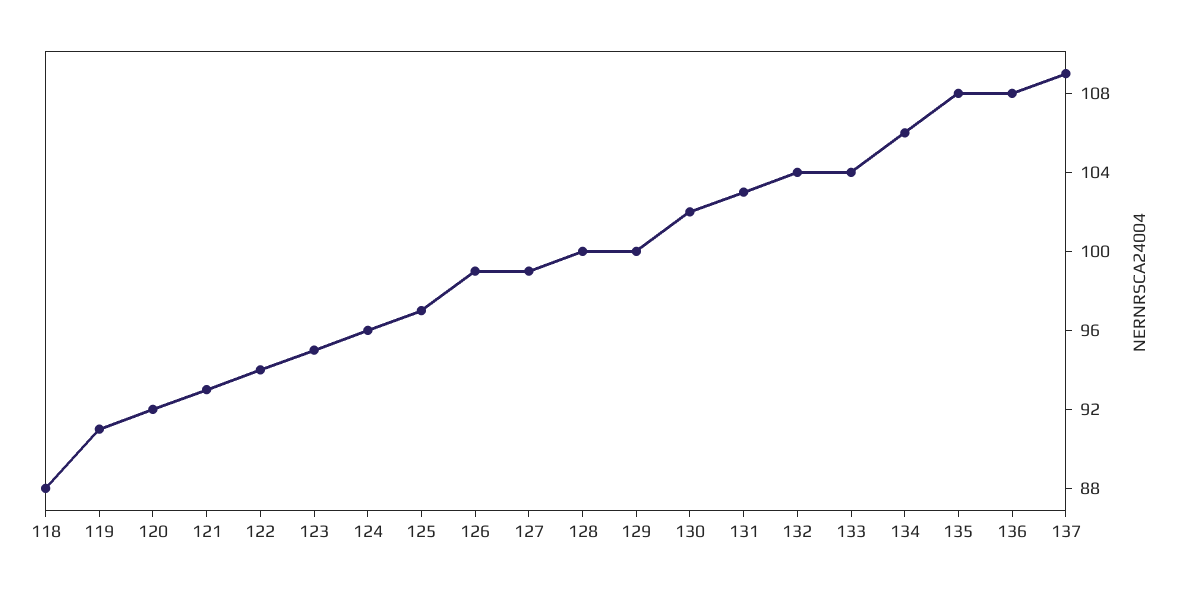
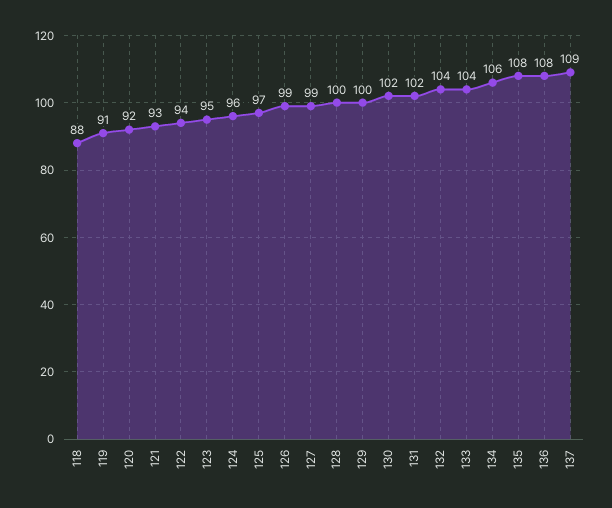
131: 103 -> 102

